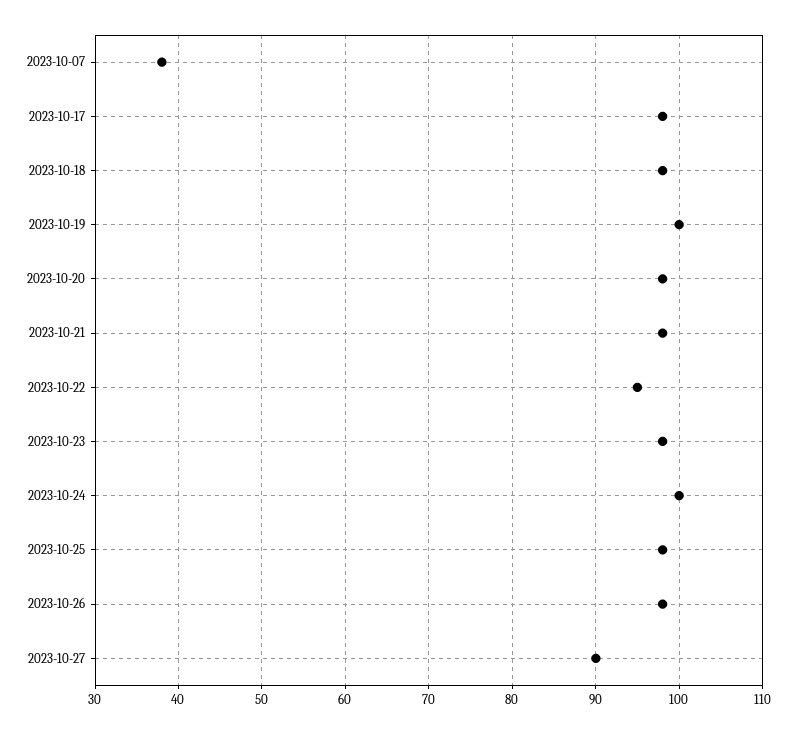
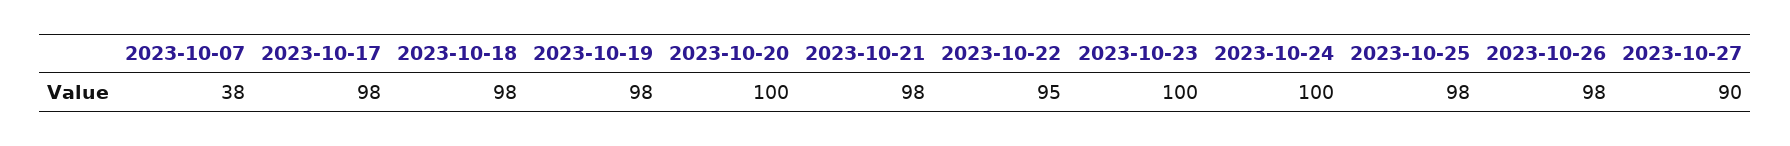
2023-10-19: 100 -> 98
2023-10-20: 98 -> 100
2023-10-23: 98 -> 100

